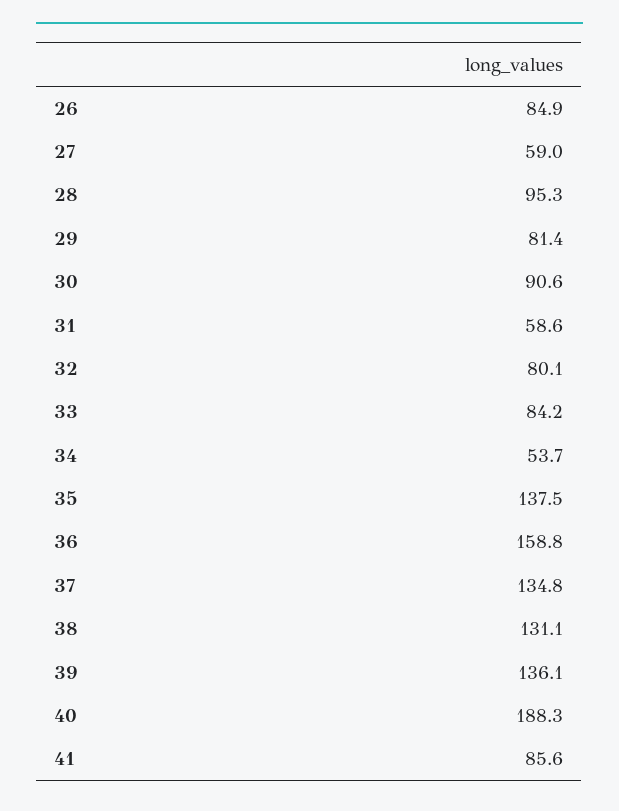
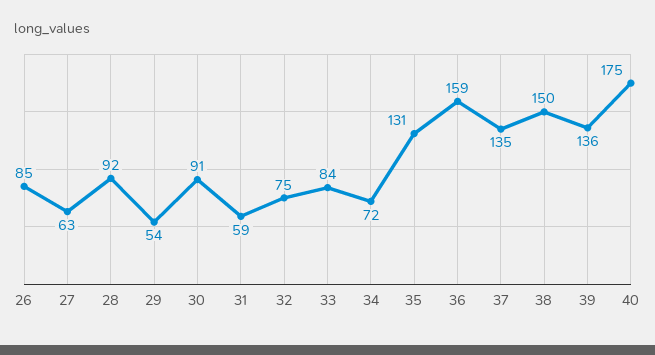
27: 59 -> 63
28: 95.3 -> 92
29: 81.4 -> 54
32: 80.1 -> 75
34: 53.7 -> 72
35: 137.5 -> 131
38: 131.1 -> 150
40: 188.3 -> 175
41: 85.6 -> none

